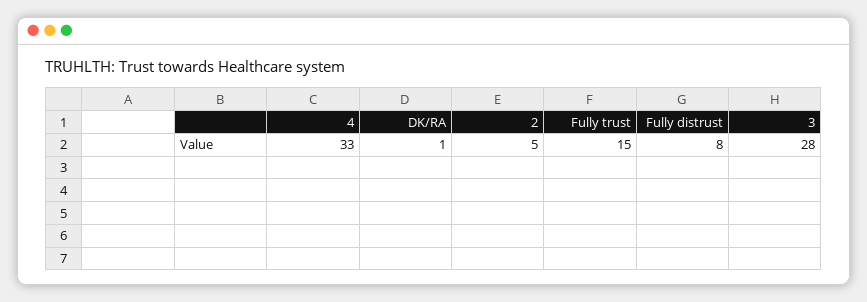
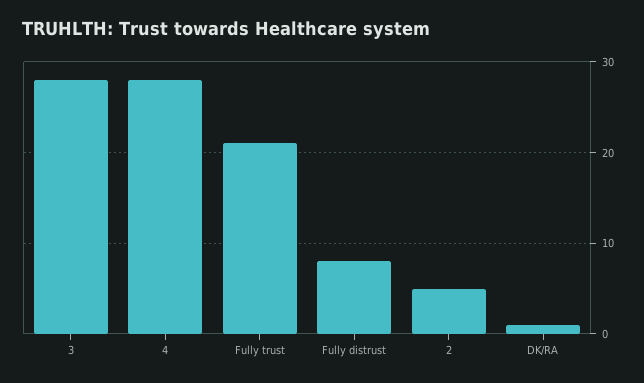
4: 33 -> 28
Fully trust: 15 -> 21

